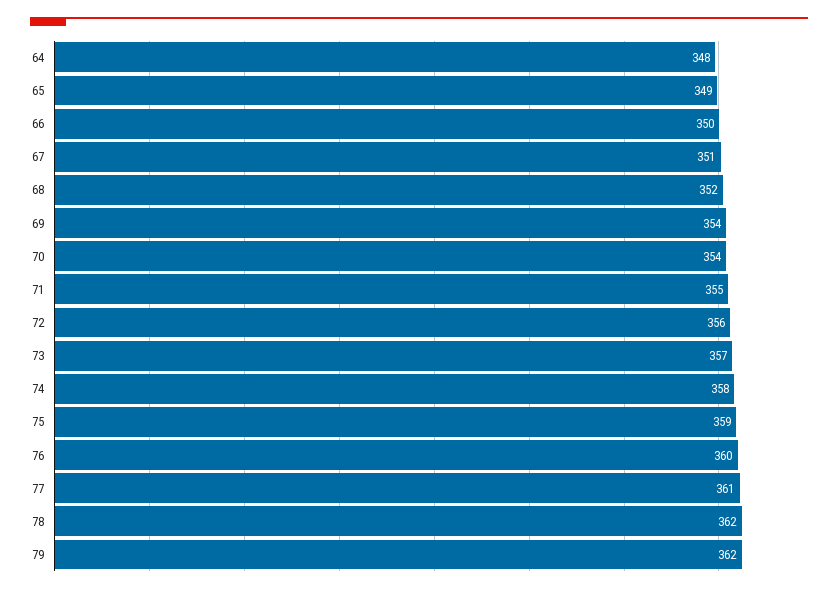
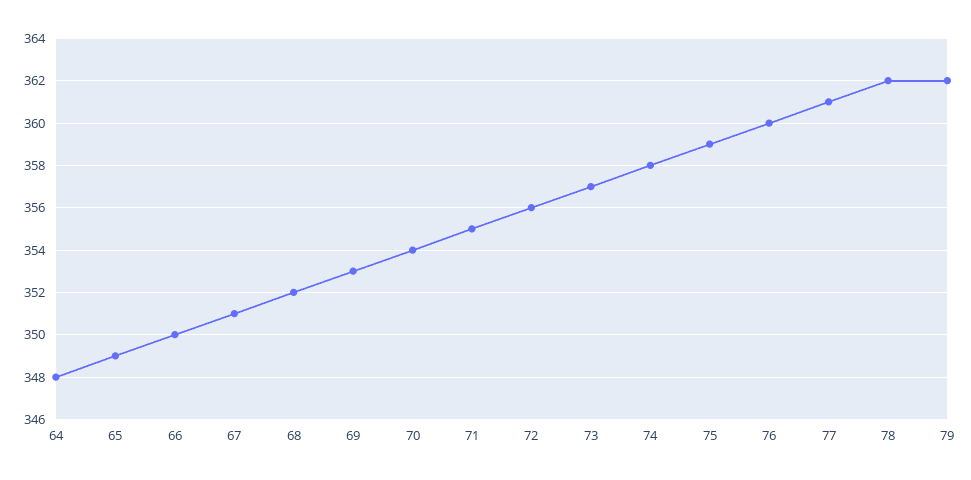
69: 354 -> 353

